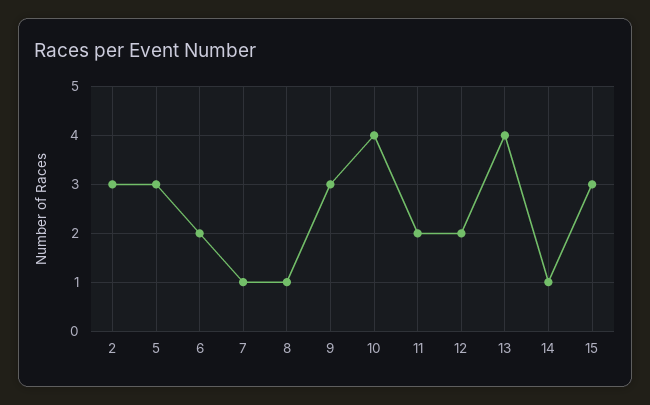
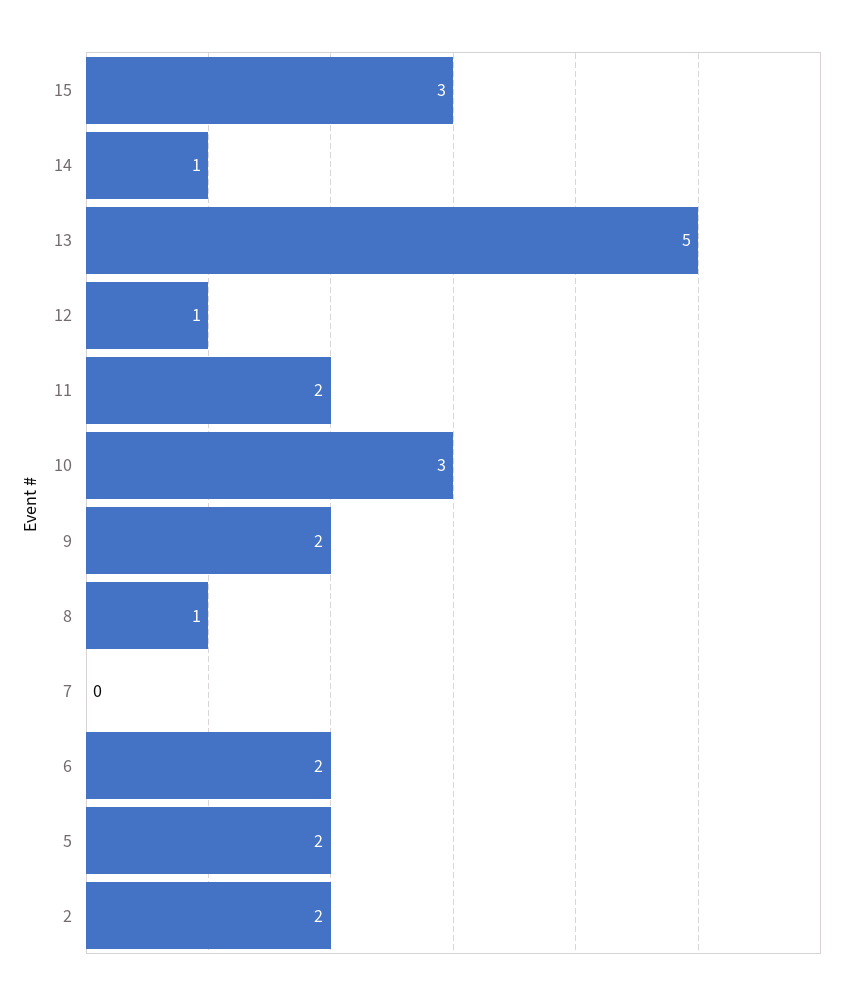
2: 3 -> 2
5: 3 -> 2
7: 1 -> 0
9: 3 -> 2
10: 4 -> 3
12: 2 -> 1
13: 4 -> 5

